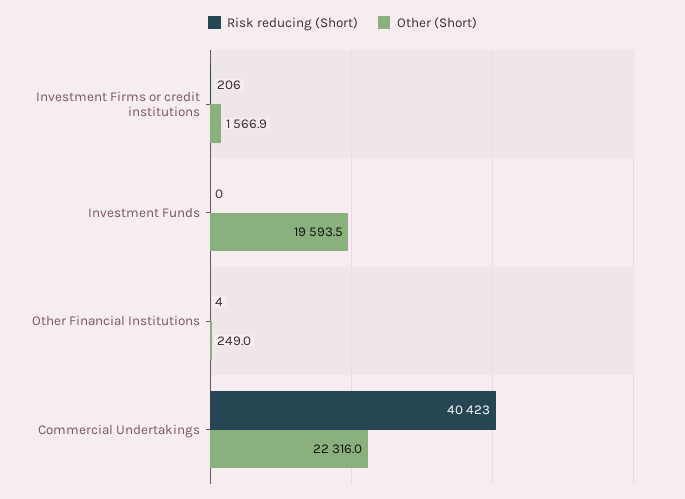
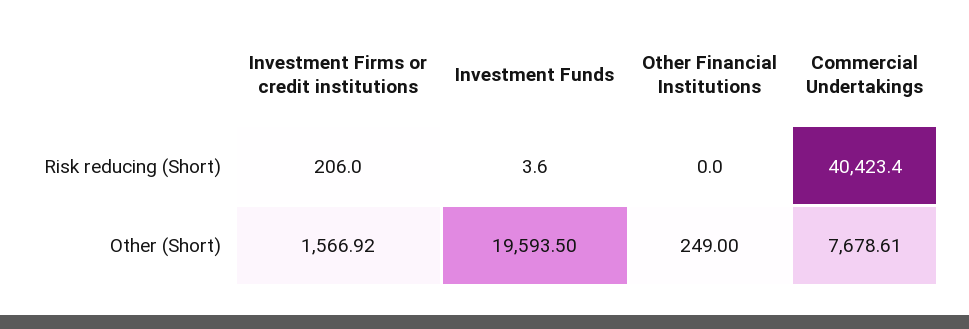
Risk reducing (Short), Investment Funds: 0 -> 3.6
Risk reducing (Short), Other Financial Institutions: 4 -> 0
Other (Short), Commercial Undertakings: 22316 -> 7678.61

